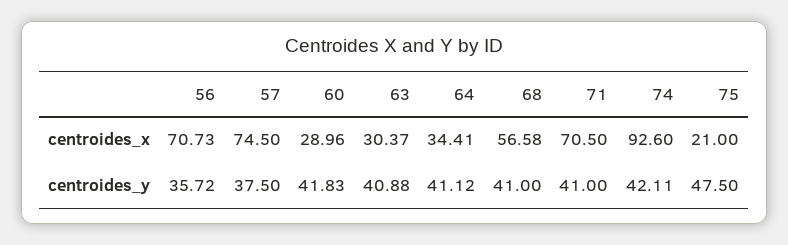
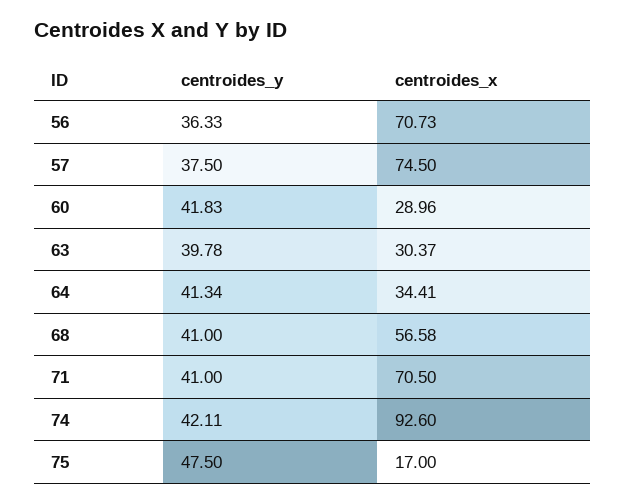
75, centroides_x: 21 -> 17
56, centroides_y: 35.72 -> 36.33
63, centroides_y: 40.88 -> 39.78
64, centroides_y: 41.12 -> 41.34

